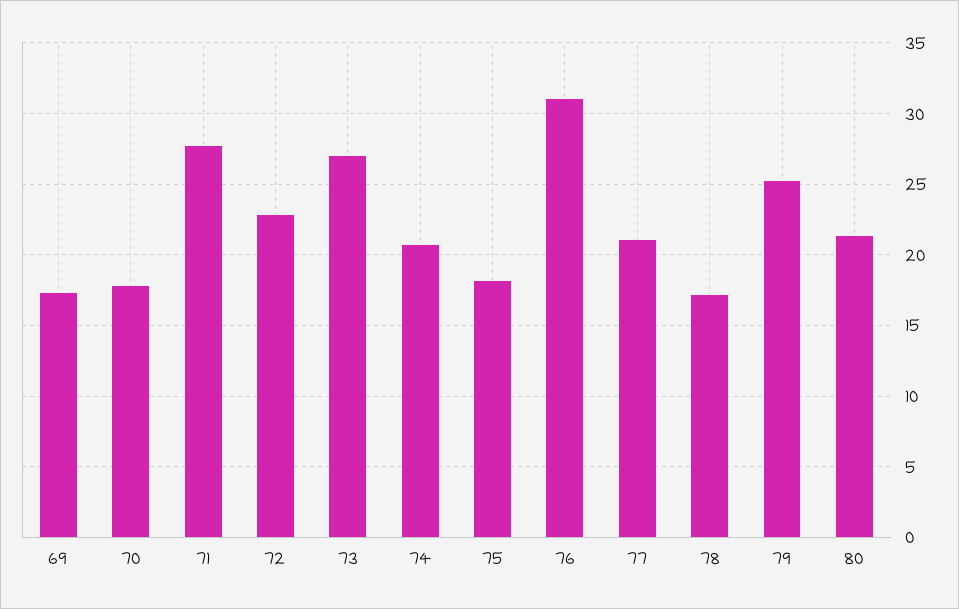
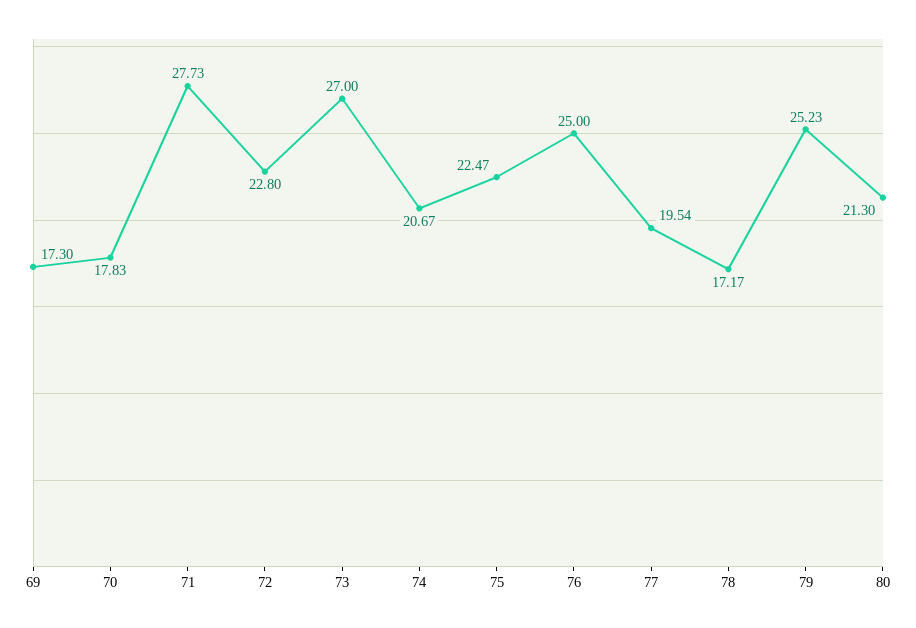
75: 18 -> 22.47
76: 31 -> 25
77: 21 -> 19.54

